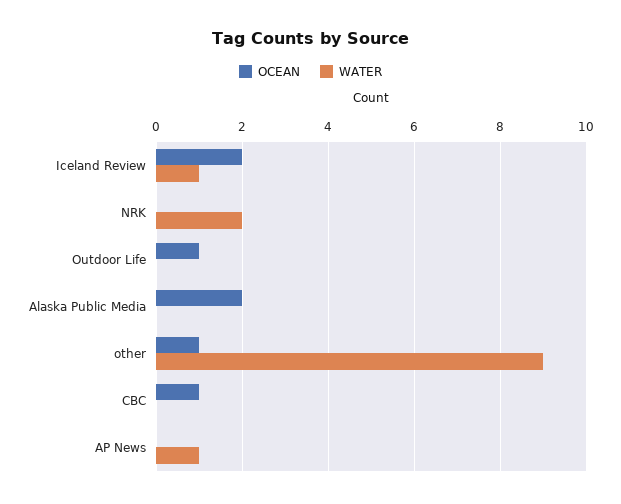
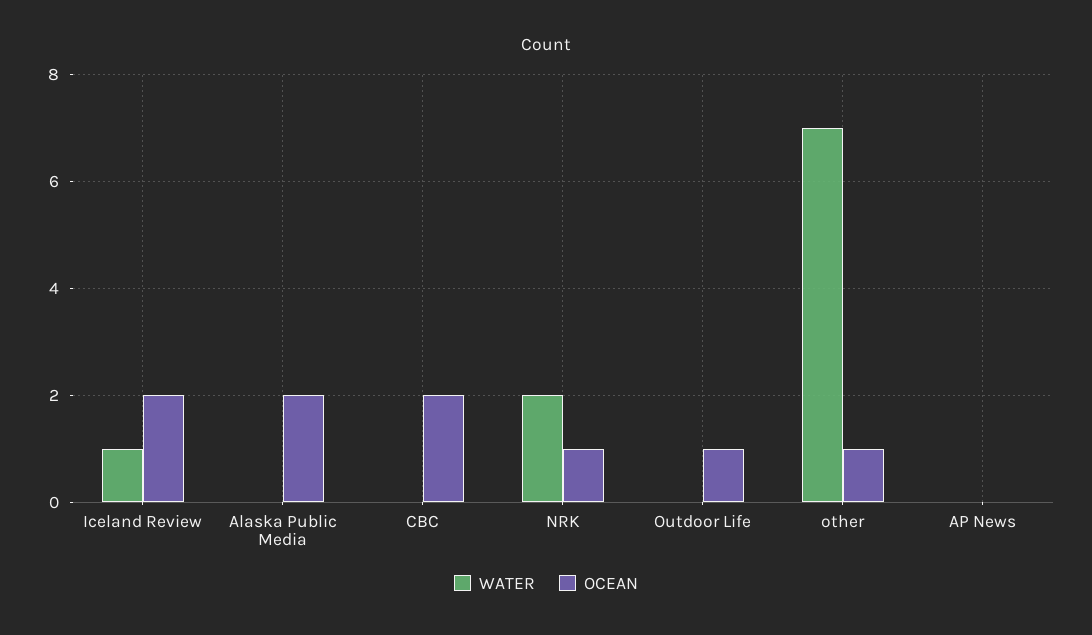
OCEAN, NRK: 0 -> 1
WATER, other: 9 -> 7
OCEAN, CBC: 1 -> 2
WATER, AP News: 1 -> 0

